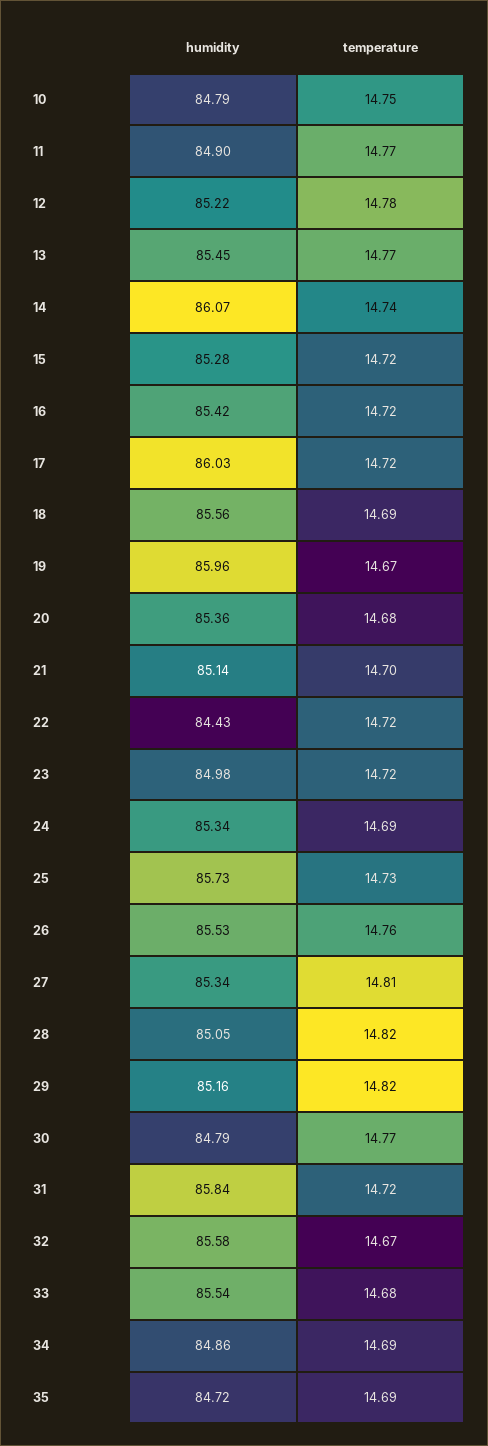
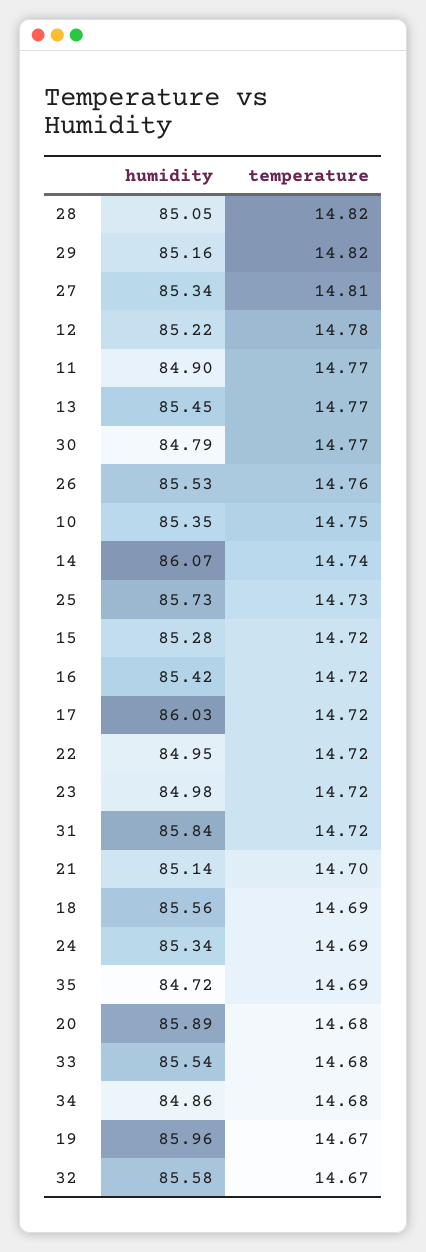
humidity, 10: 84.79 -> 85.35
humidity, 20: 85.36 -> 85.89
humidity, 22: 84.43 -> 84.95
temperature, 34: 14.69 -> 14.68

